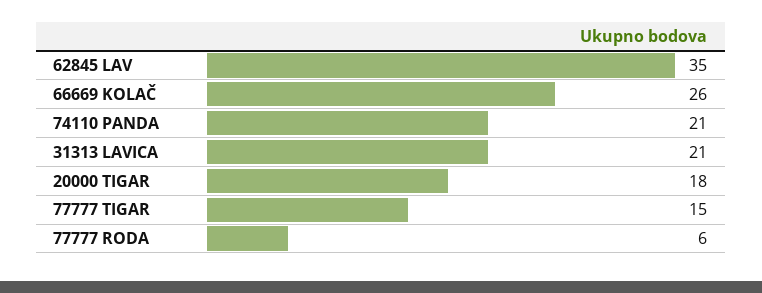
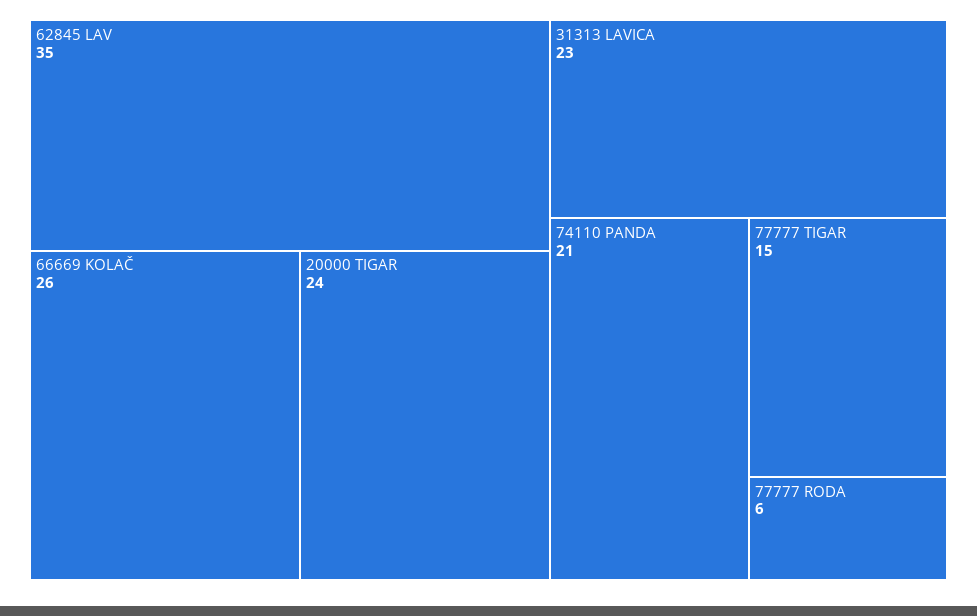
31313 LAVICA: 21 -> 23
20000 TIGAR: 18 -> 24

